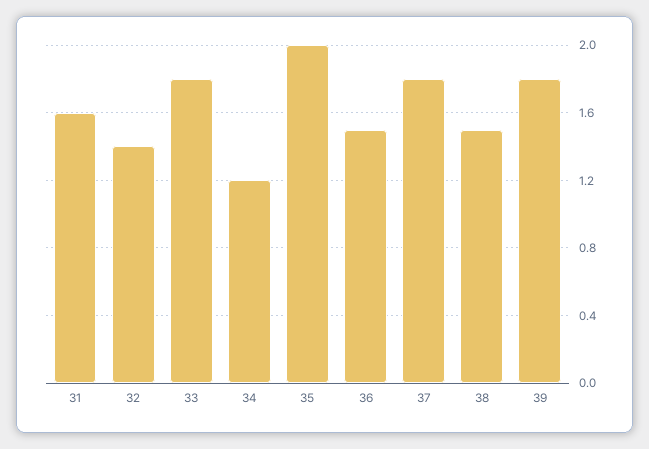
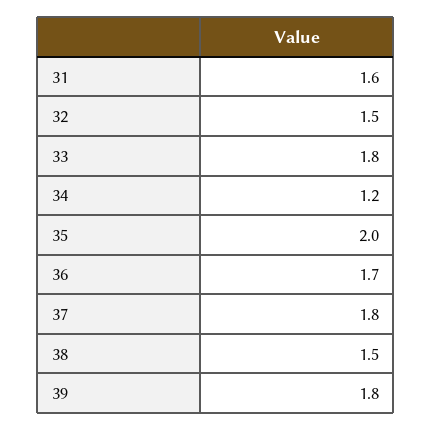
32: 1.4 -> 1.5
36: 1.5 -> 1.7

